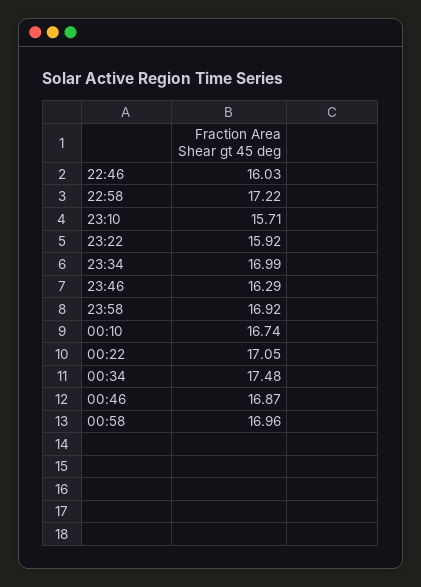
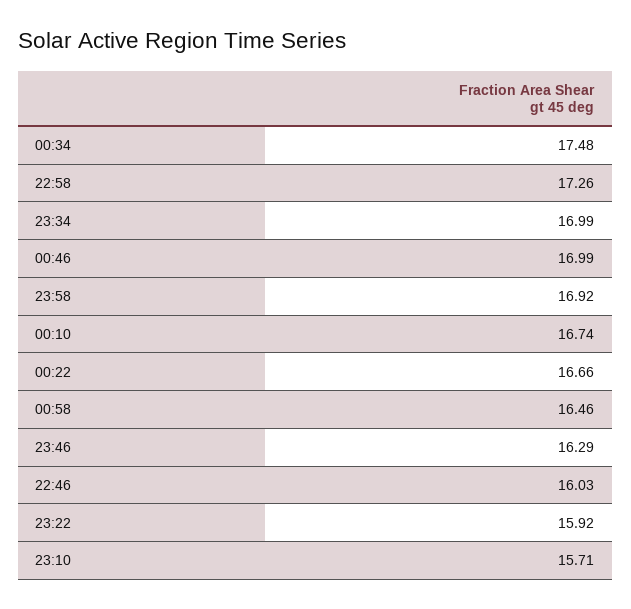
22:58: 17.22 -> 17.26
00:22: 17.05 -> 16.66
00:46: 16.87 -> 16.99
00:58: 16.96 -> 16.46

